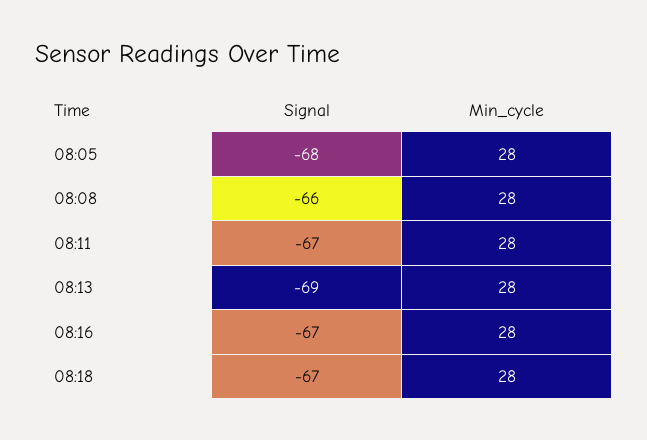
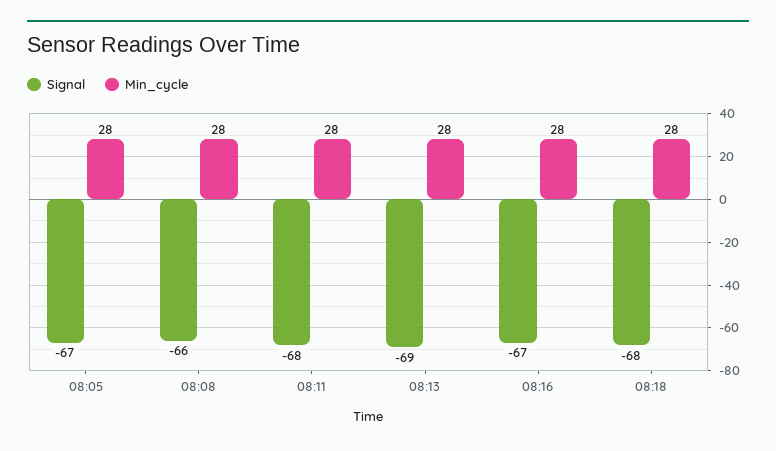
Signal, 08:05: -68 -> -67
Signal, 08:11: -67 -> -68
Signal, 08:18: -67 -> -68

